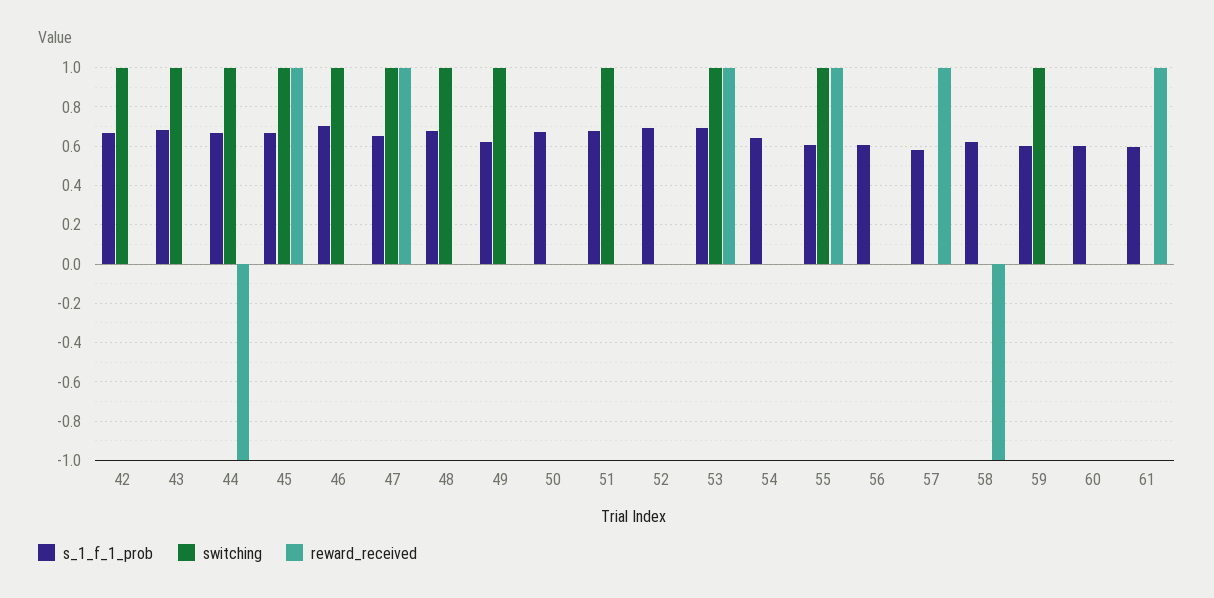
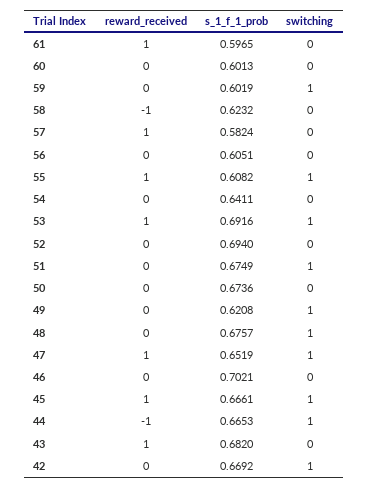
switching, 43: 1 -> 0
reward_received, 43: 0 -> 1
switching, 46: 1 -> 0

